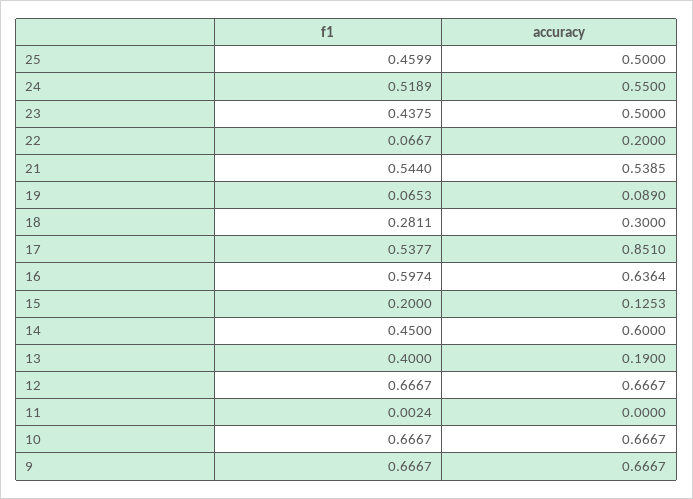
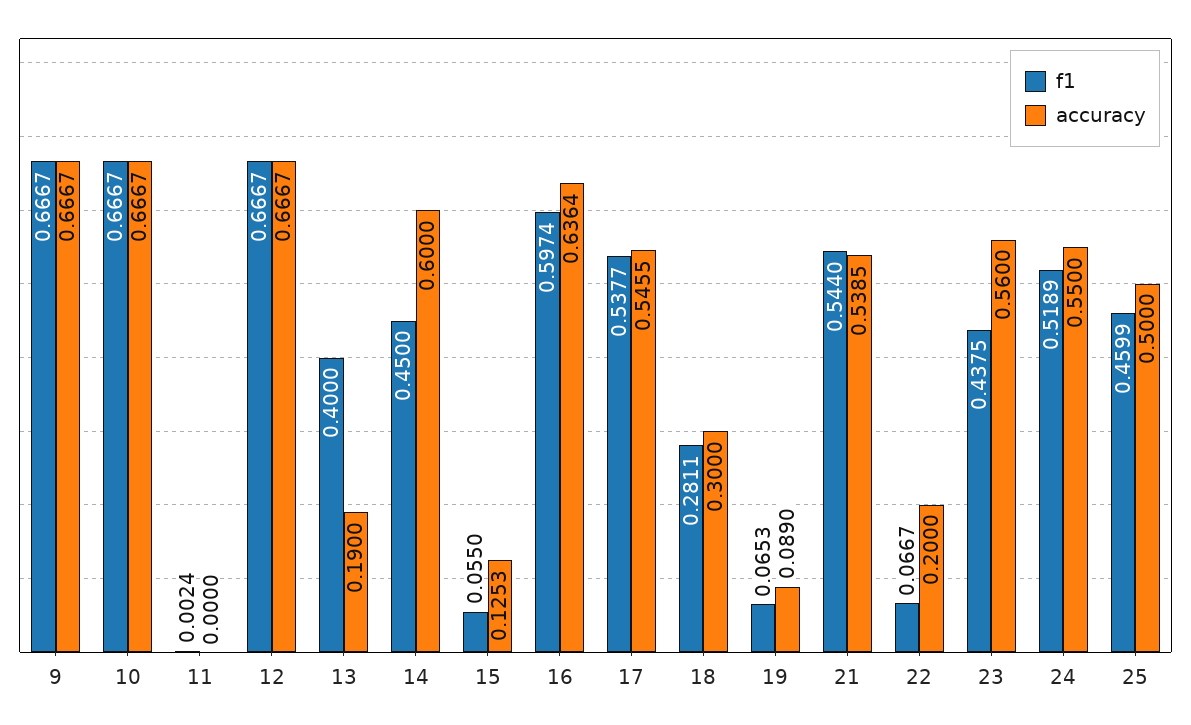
accuracy, 23: 0.5 -> 0.56
accuracy, 17: 0.851 -> 0.5455
f1, 15: 0.2 -> 0.055

